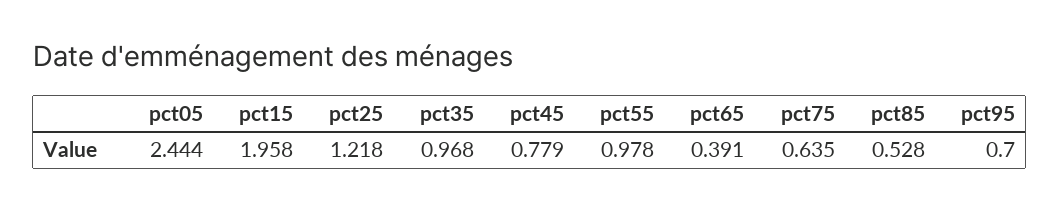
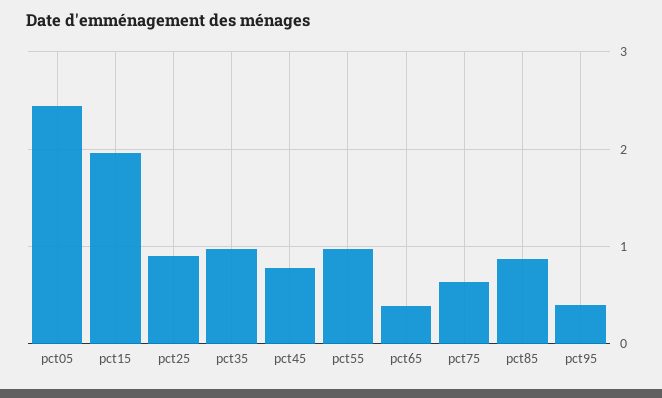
pct25: 1.218 -> 0.9
pct85: 0.528 -> 0.9
pct95: 0.7 -> 0.4

